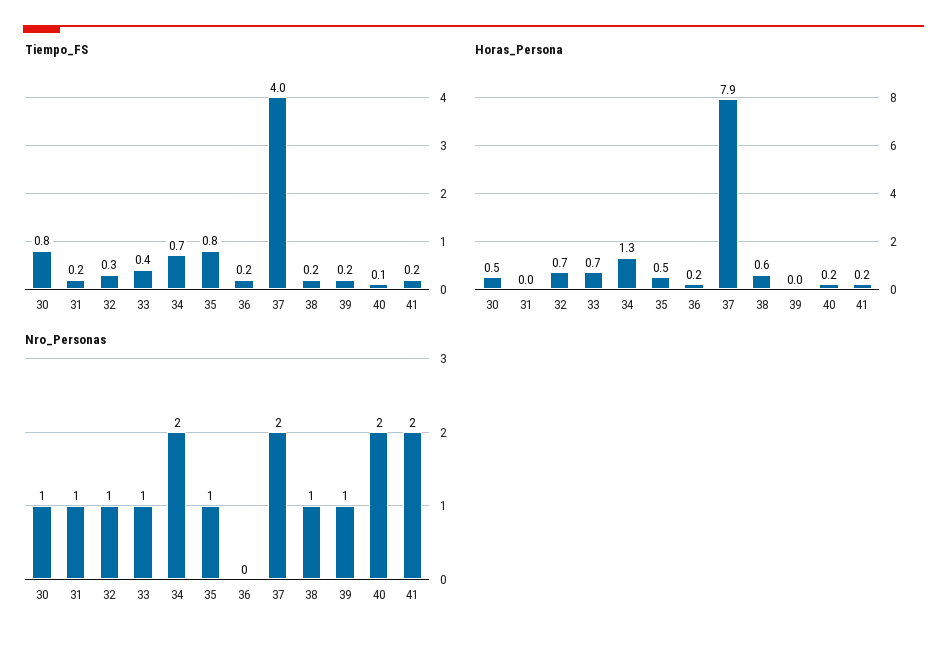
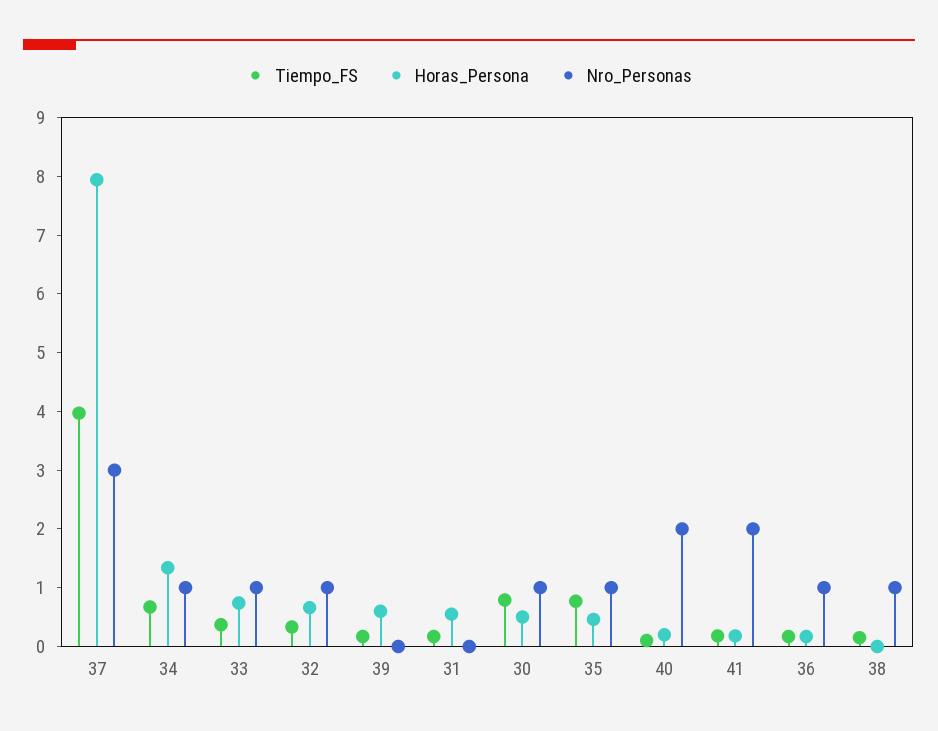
Horas_Persona, 31: 0 -> 0.6
Horas_Persona, 38: 0.6 -> 0
Horas_Persona, 39: 0 -> 0.6
Nro_Personas, 31: 1 -> 0
Nro_Personas, 34: 2 -> 1
Nro_Personas, 36: 0 -> 1
Nro_Personas, 37: 2 -> 3
Nro_Personas, 39: 1 -> 0

